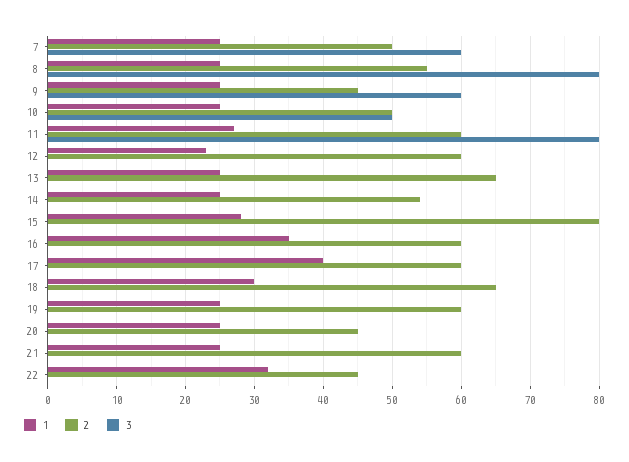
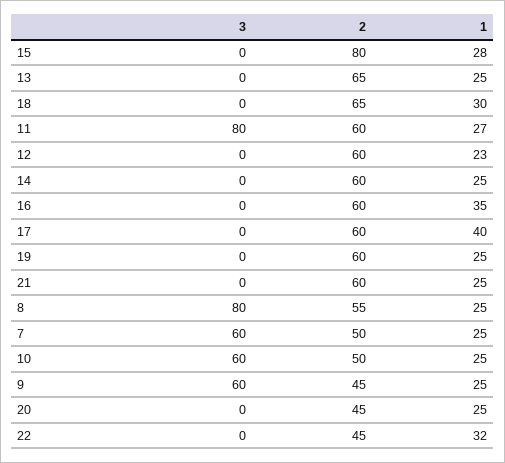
3, 10: 50 -> 60
2, 14: 54 -> 60

